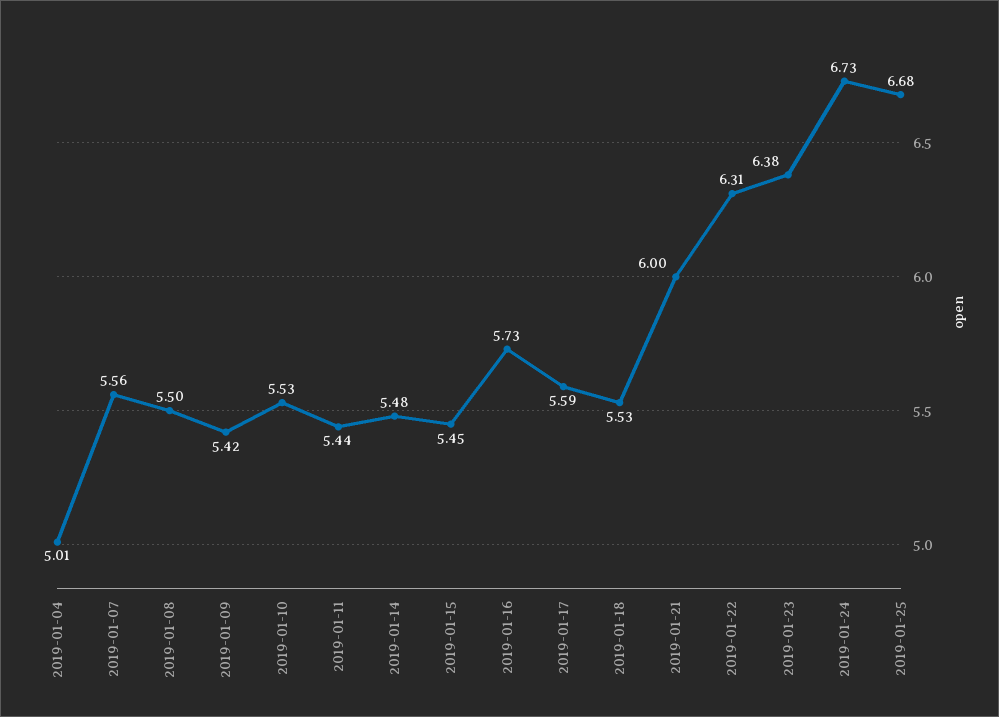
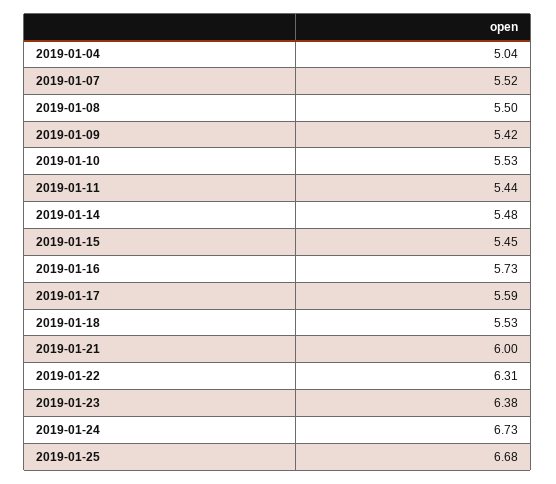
2019-01-04: 5.01 -> 5.04
2019-01-07: 5.56 -> 5.52

